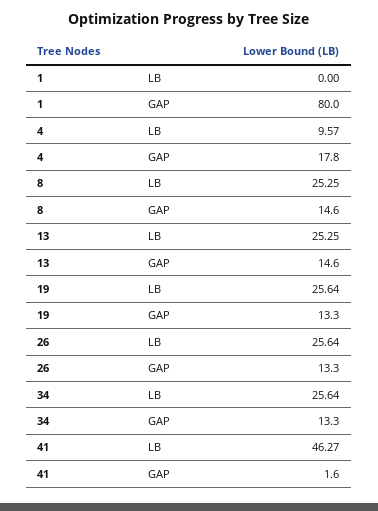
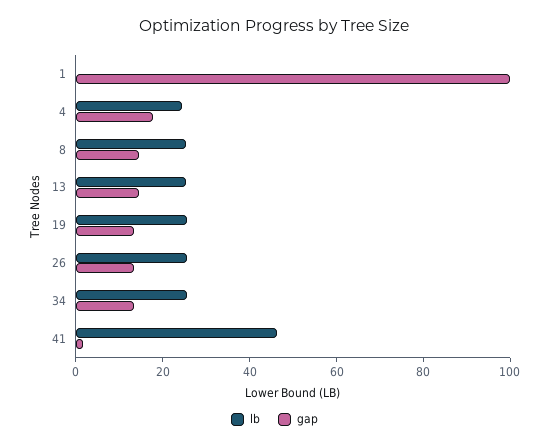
GAP, 1: 80 -> 100
LB, 4: 9.57 -> 25

